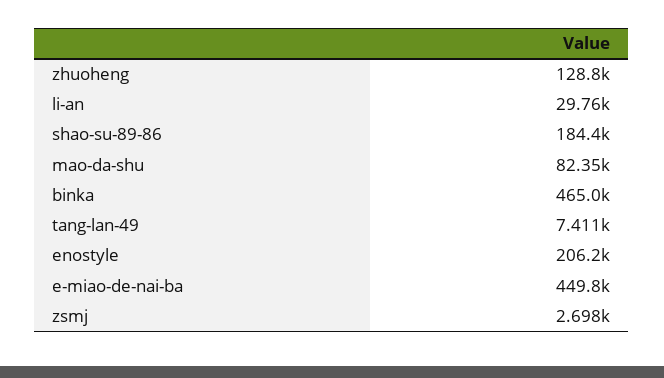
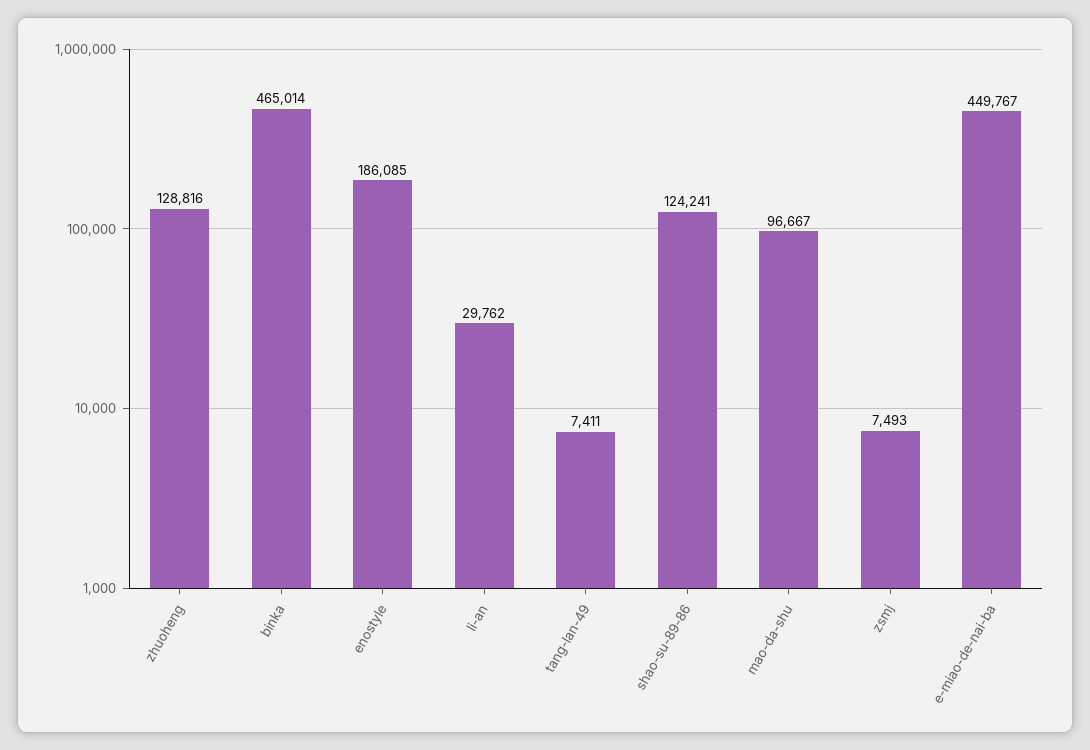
shao-su-89-86: 184400 -> 124241
mao-da-shu: 82350 -> 96667
enostyle: 206200 -> 186085
zsmj: 2698 -> 7493

